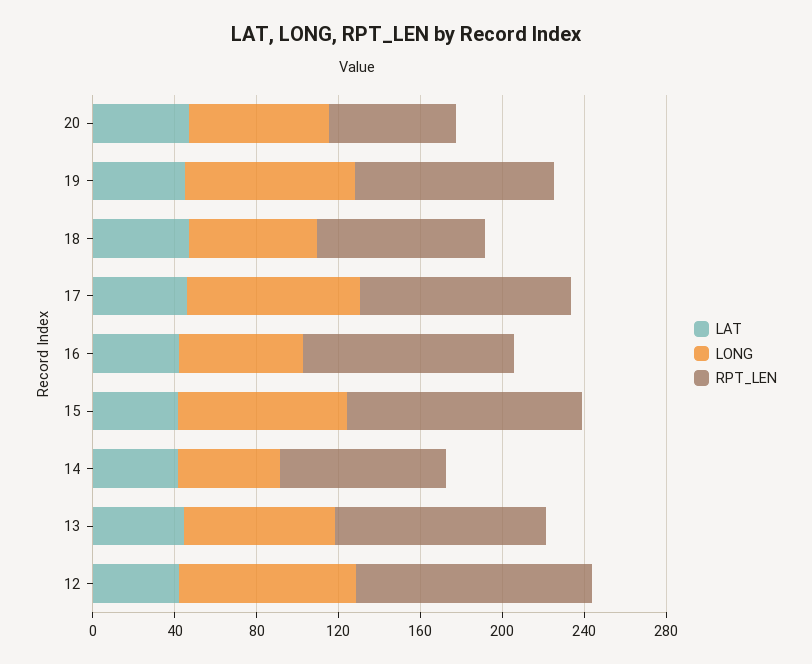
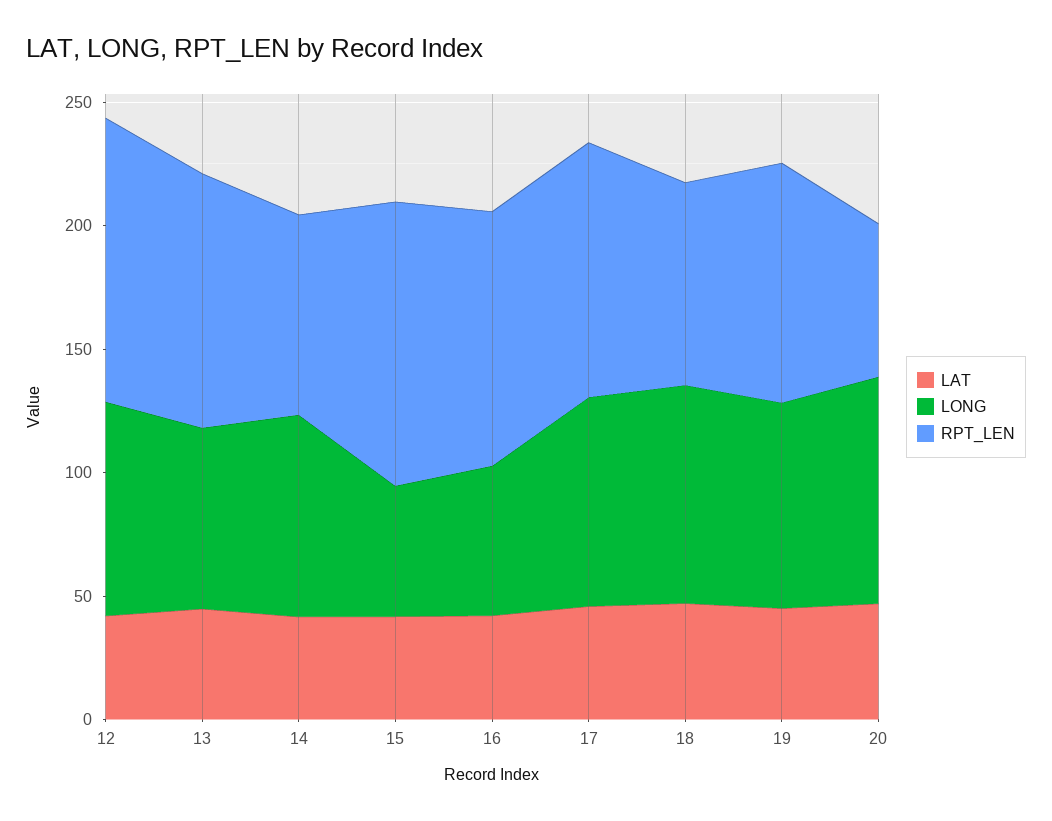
LONG, 20: 70 -> 90
LONG, 18: 60 -> 90
LONG, 15: 80 -> 50
LONG, 14: 50 -> 80

